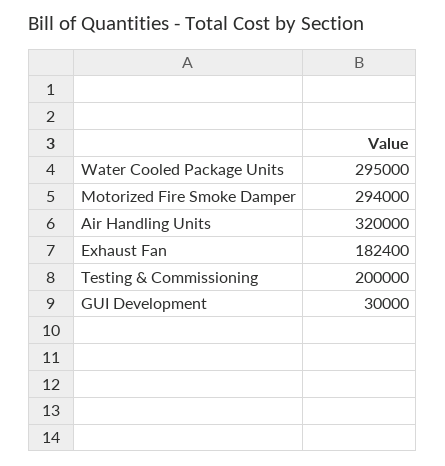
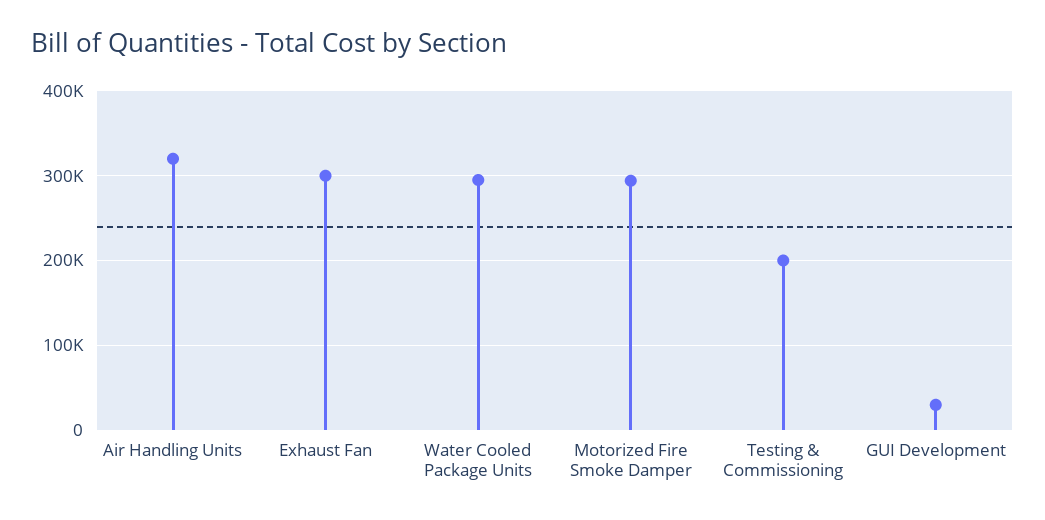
Exhaust Fan: 182400 -> 300000

